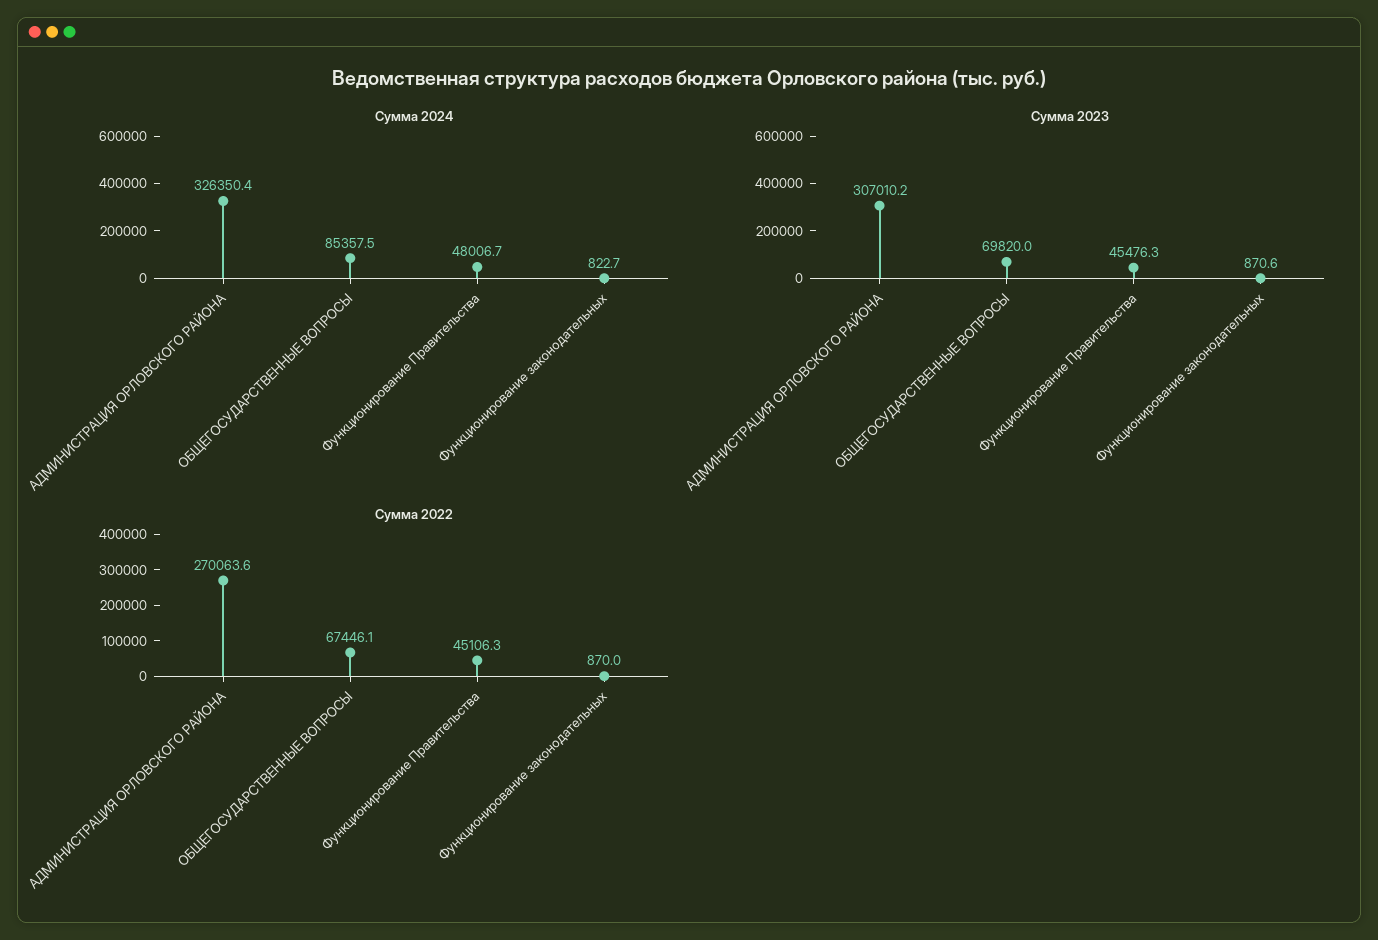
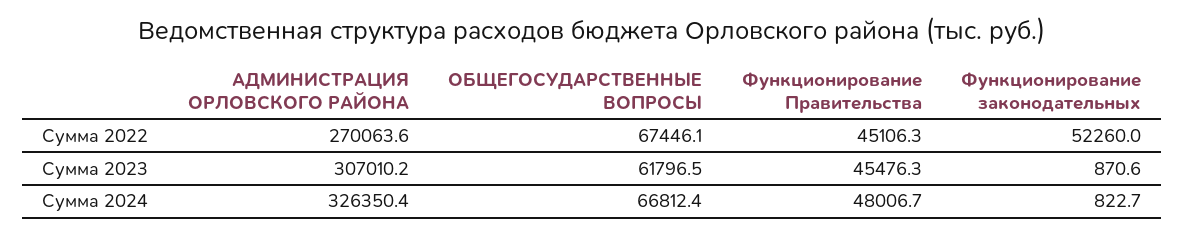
Сумма 2024, ОБЩЕГОСУДАРСТВЕННЫЕ ВОПРОСЫ: 85357.5 -> 66812.4
Сумма 2023, ОБЩЕГОСУДАРСТВЕННЫЕ ВОПРОСЫ: 69820 -> 61796.5
Сумма 2022, Функционирование законодательных: 870 -> 52260

